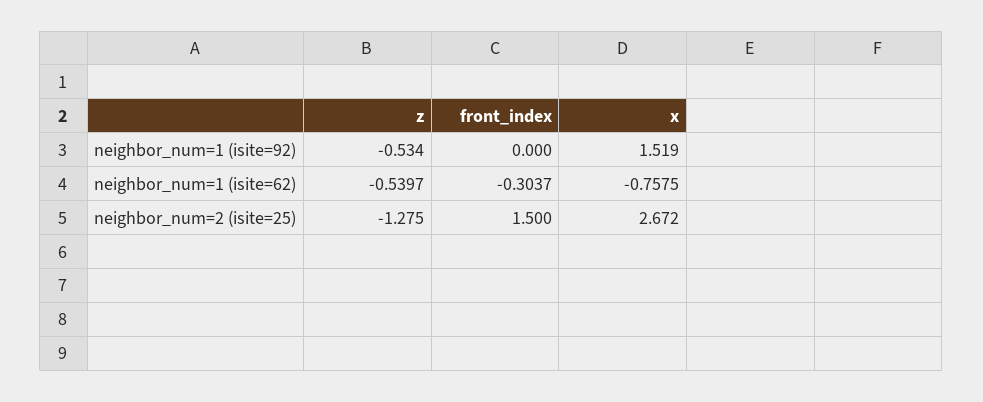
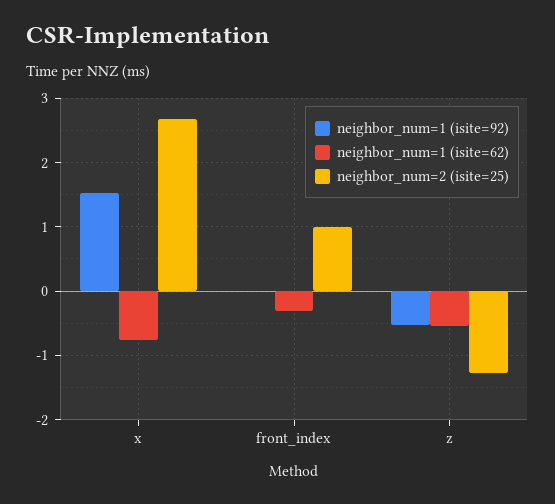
neighbor_num=2 (isite=25), front_index: 1.5 -> 1

